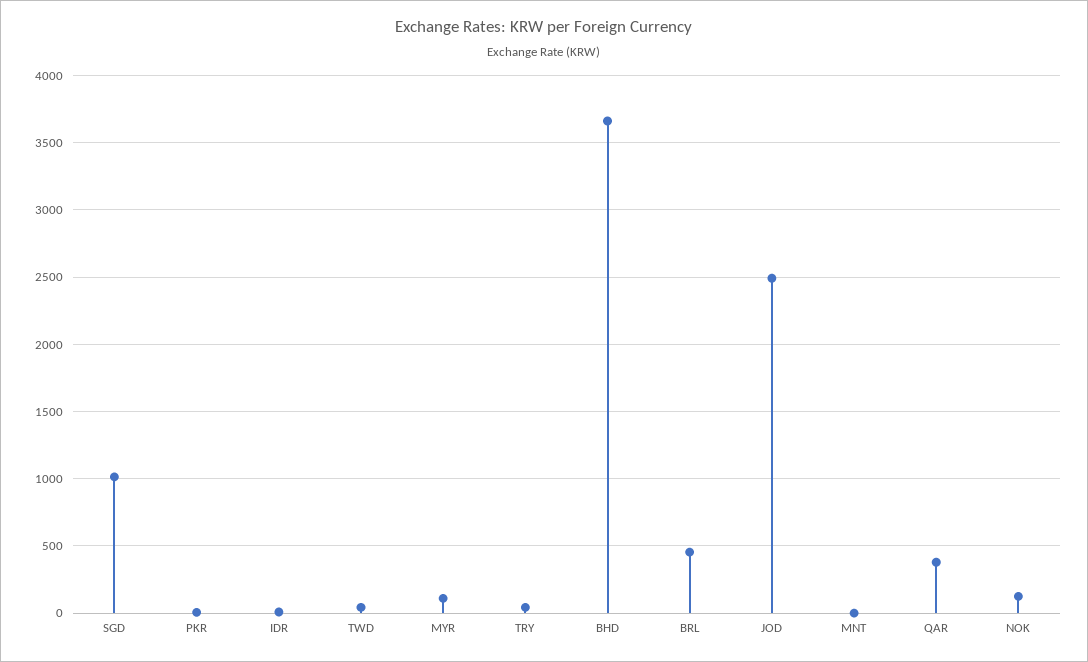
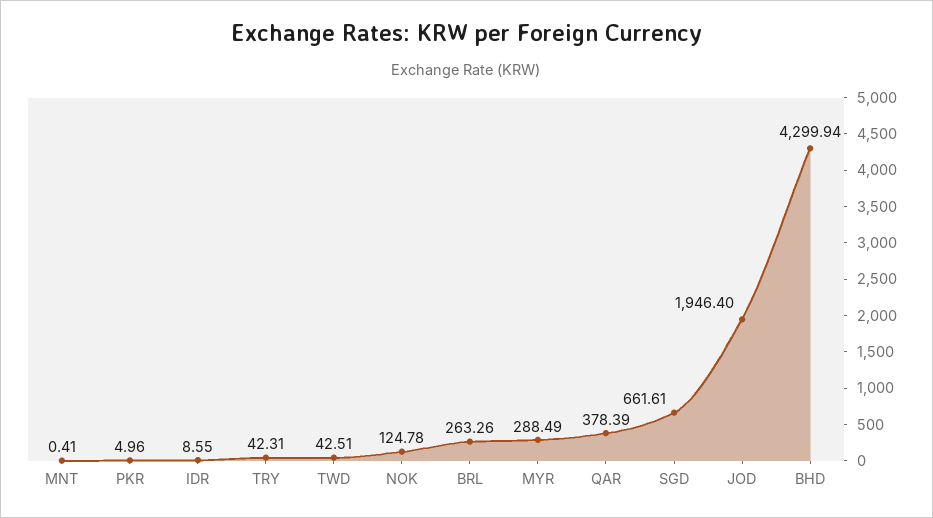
SGD: 1000 -> 661.61
MYR: 100 -> 288.49
BHD: 3650 -> 4299.94
BRL: 450 -> 263.26
JOD: 2500 -> 1946.4

